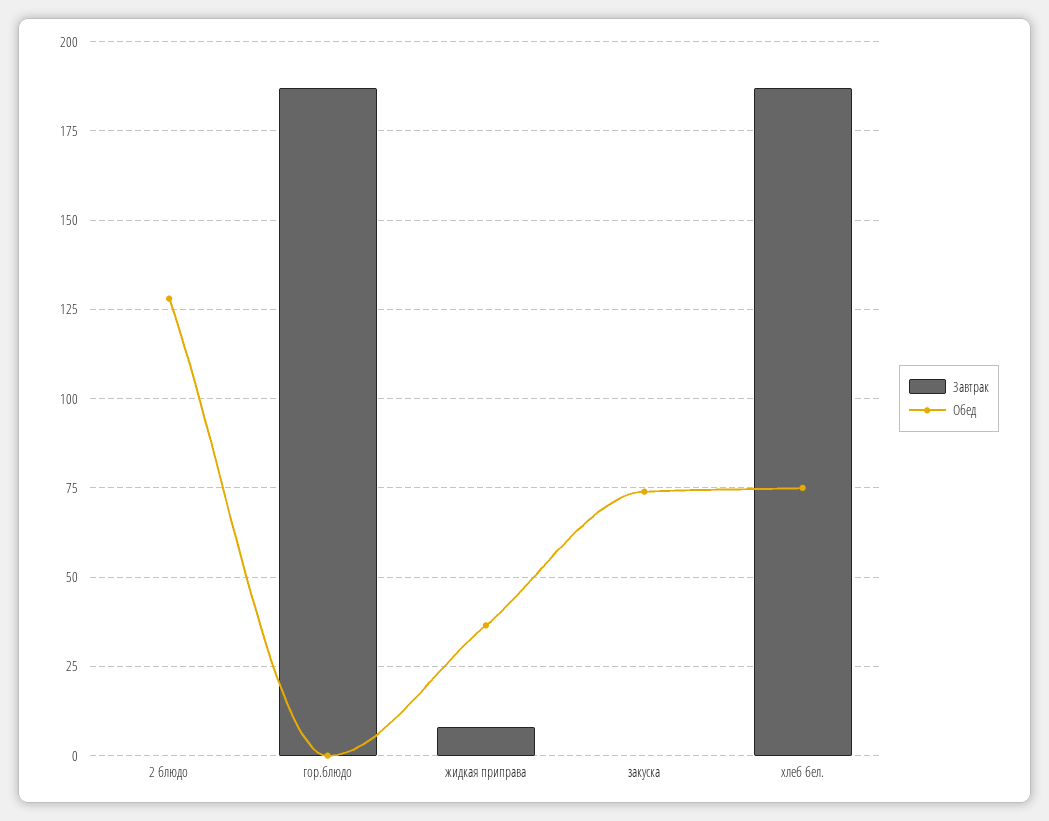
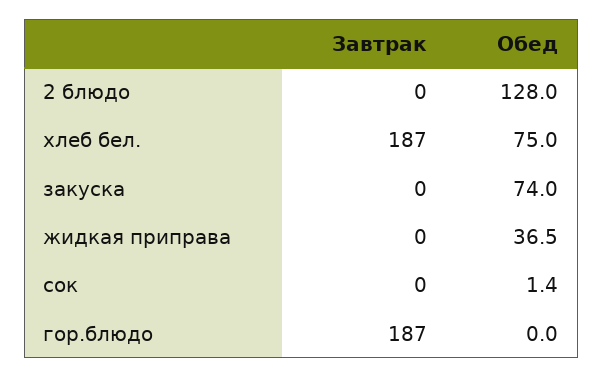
Завтрак, жидкая приправа: 7.5 -> 0
Завтрак, сок: none -> 0
Обед, сок: none -> 1.4

